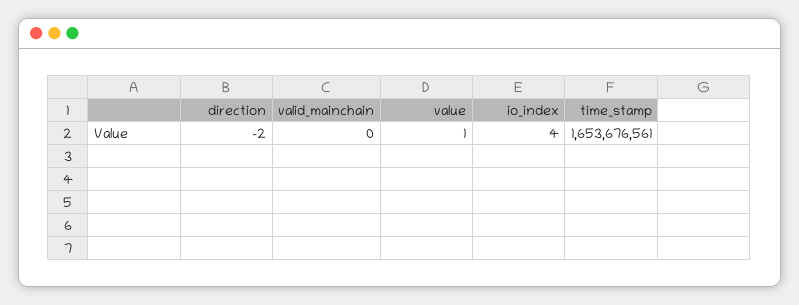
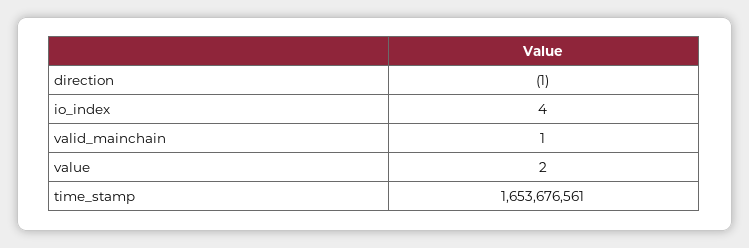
direction: -2 -> -1
valid_mainchain: 0 -> 1
value: 1 -> 2

